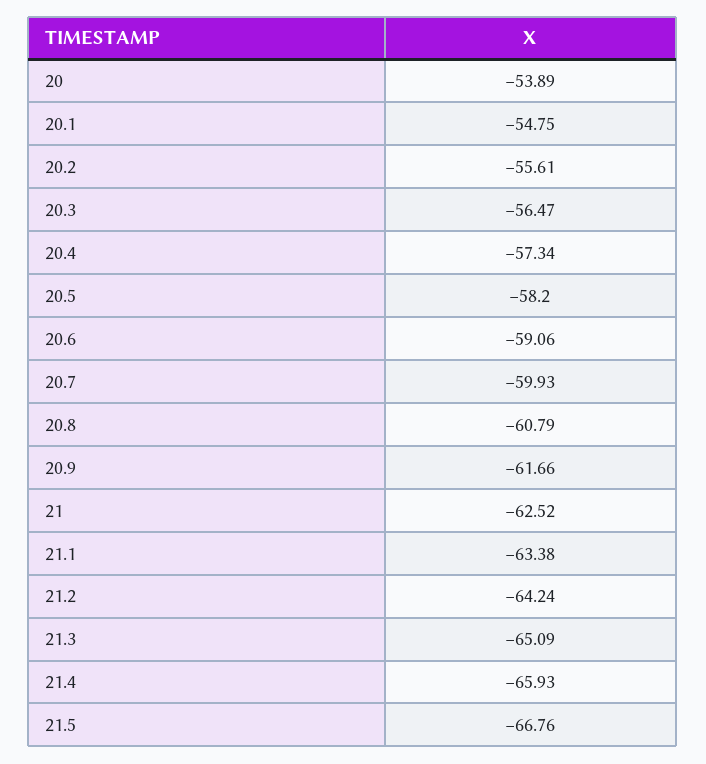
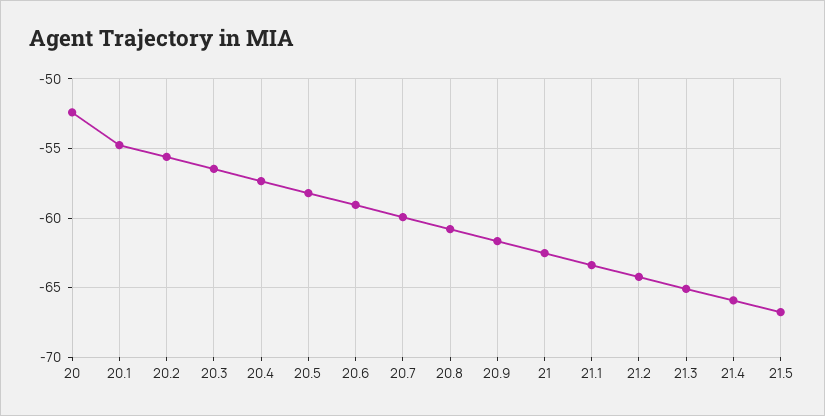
20: -53.89 -> -52.5

